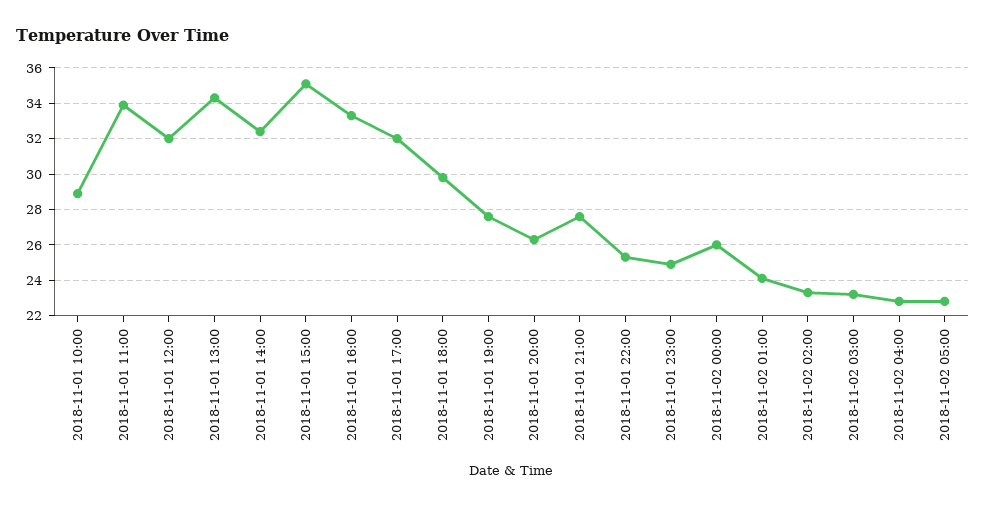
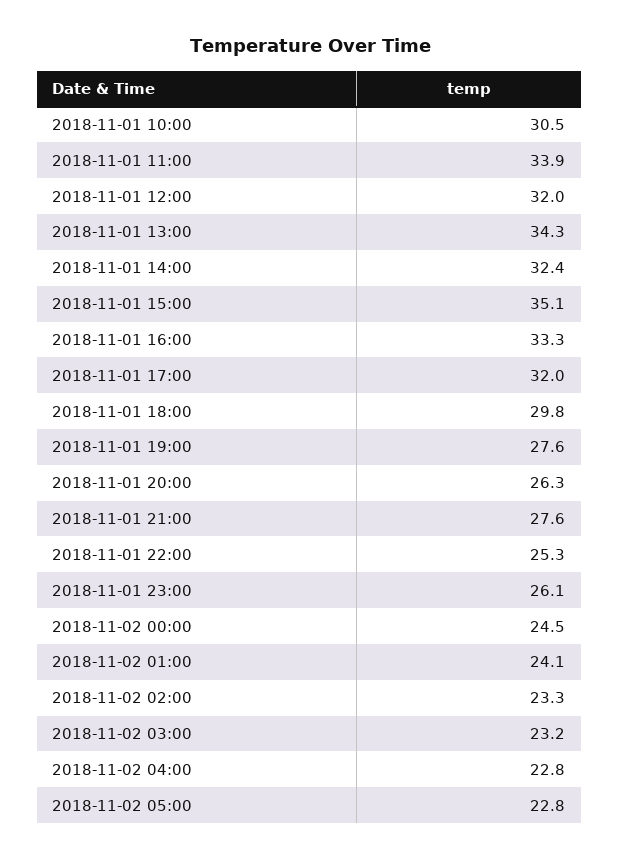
2018-11-01 10:00: 29 -> 30.5
2018-11-01 23:00: 25 -> 26.1
2018-11-02 00:00: 26 -> 24.5

